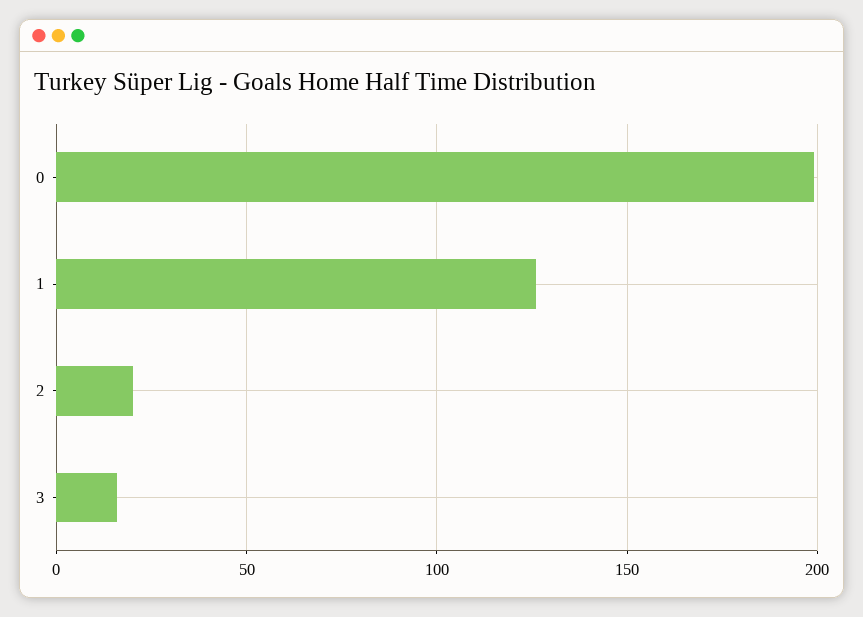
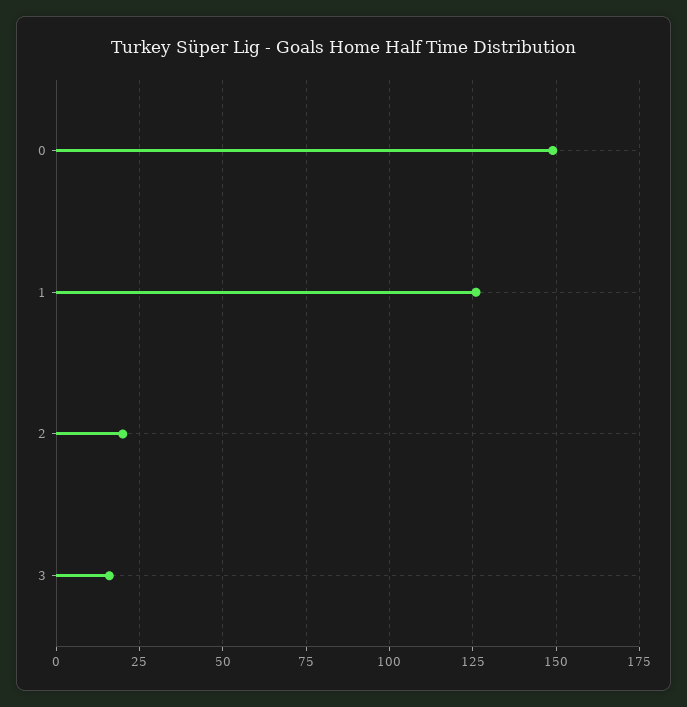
0: 200 -> 150

